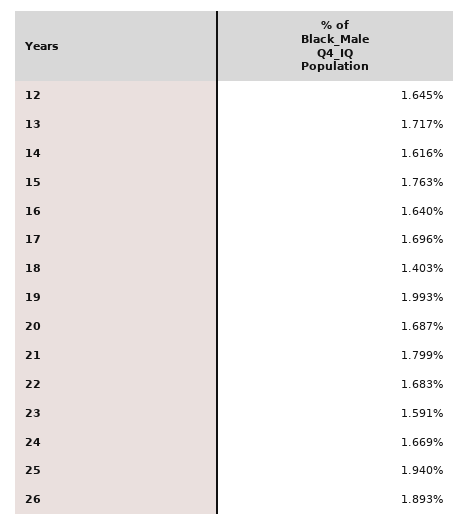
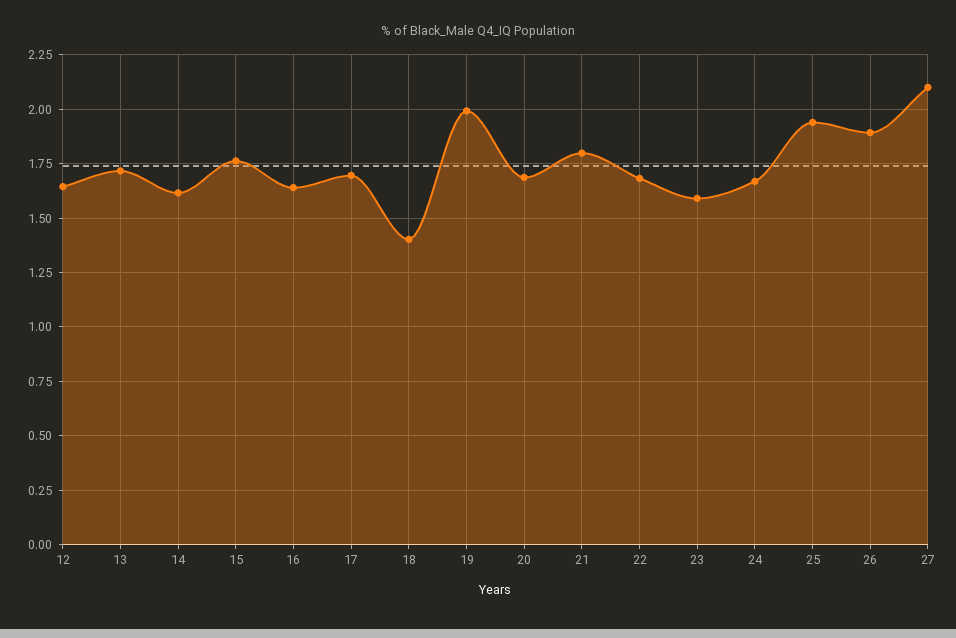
27: none -> 2.1

